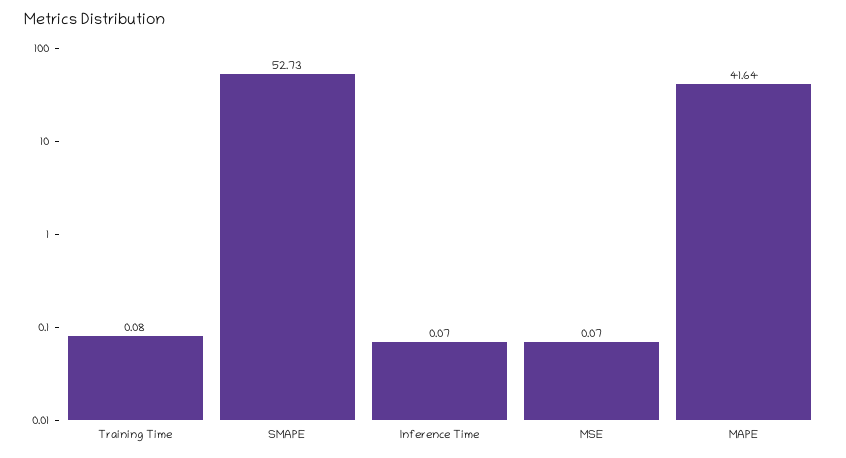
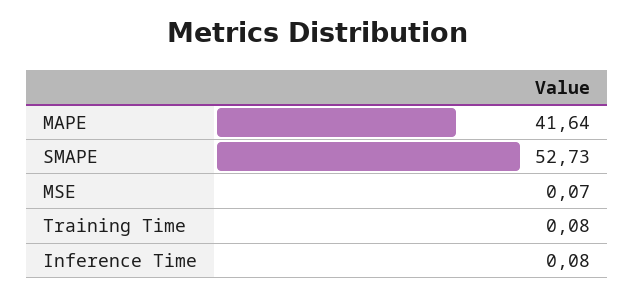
Inference Time: 0.07 -> 0.08

